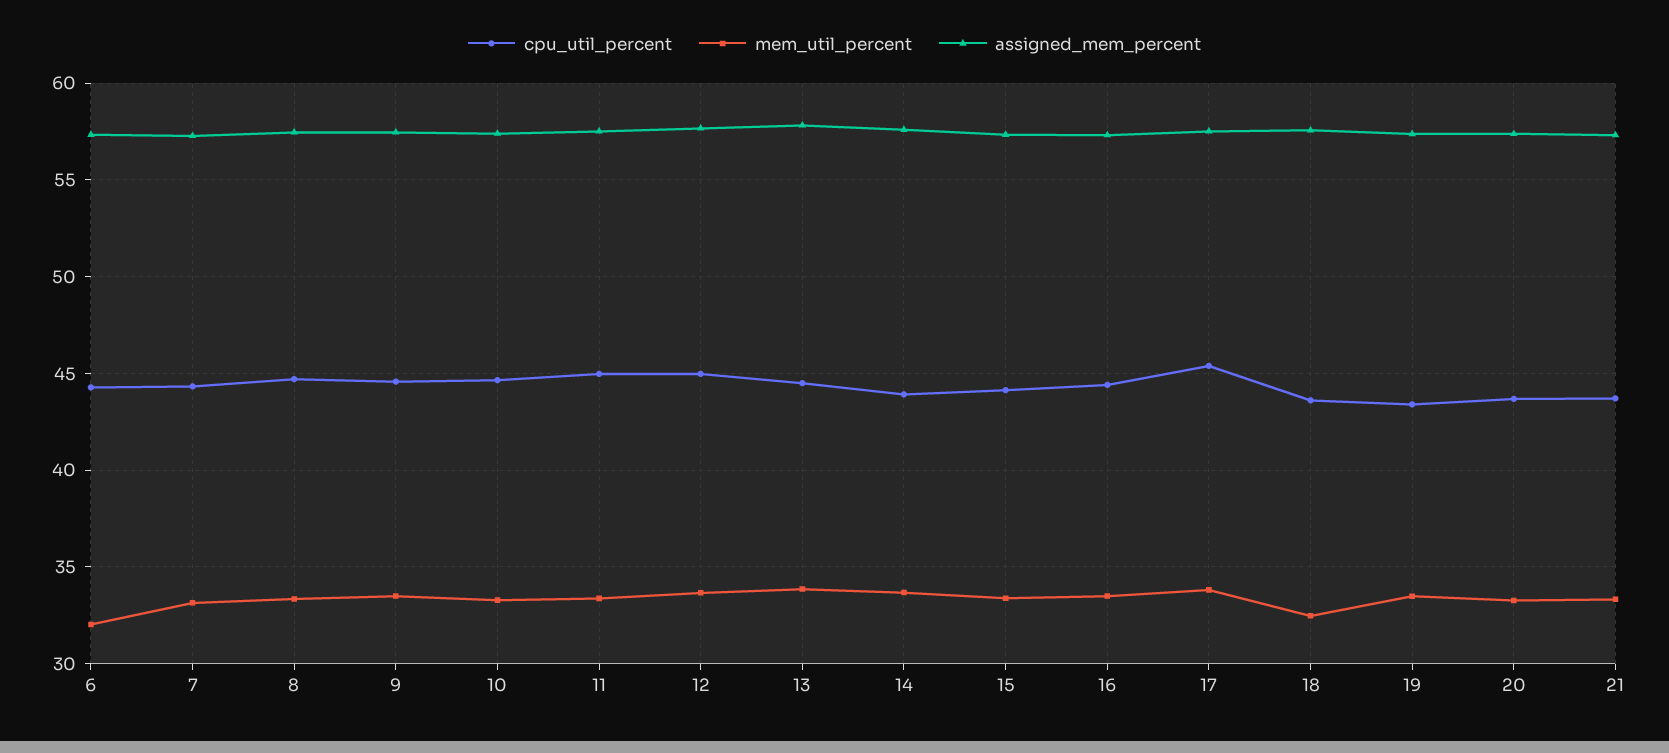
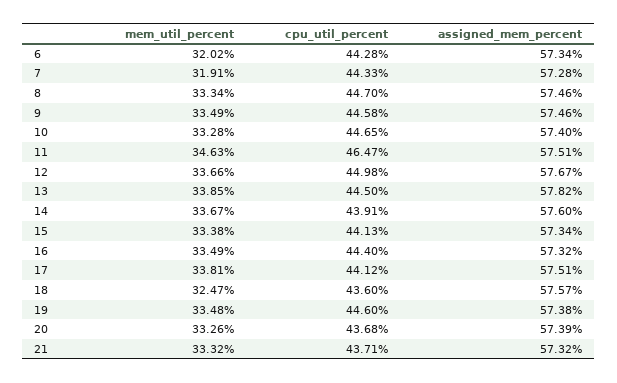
mem_util_percent, 7: 33 -> 31.91
cpu_util_percent, 11: 45 -> 46.47
mem_util_percent, 11: 33.5 -> 34.63
cpu_util_percent, 17: 45.5 -> 44.12
cpu_util_percent, 19: 43.5 -> 44.6

